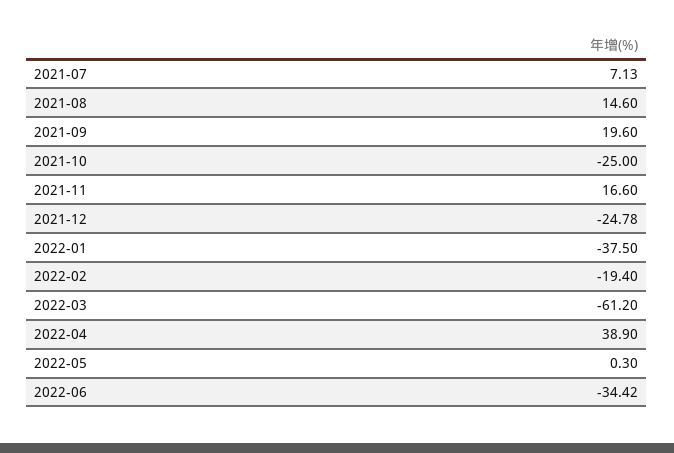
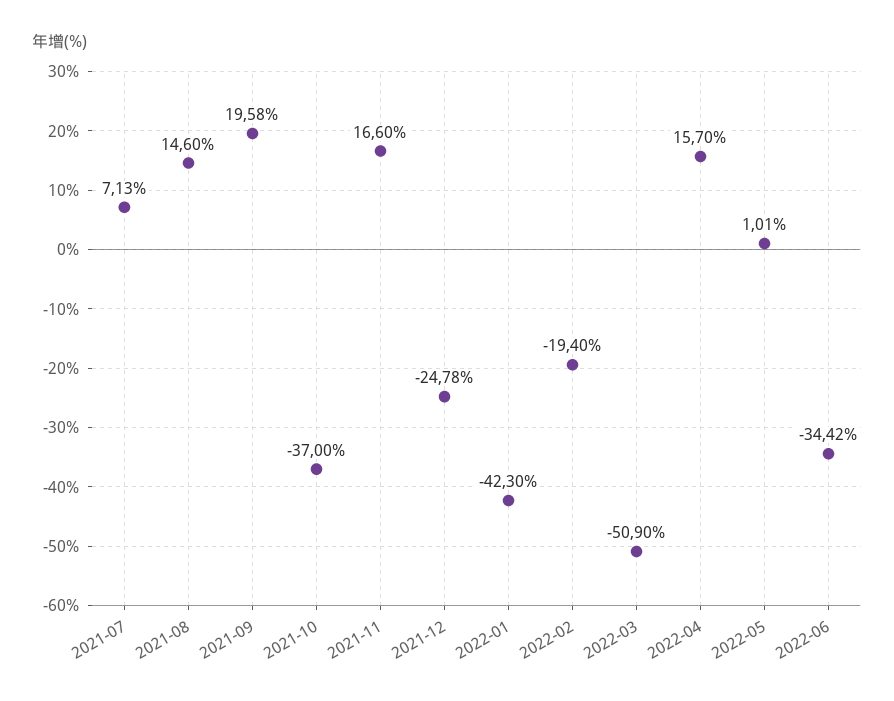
2021-09: 19.6 -> 19.58
2021-10: -25 -> -37
2022-01: -37.5 -> -42.3
2022-03: -61.2 -> -50.9
2022-04: 38.9 -> 15.7
2022-05: 0.3 -> 1.01

